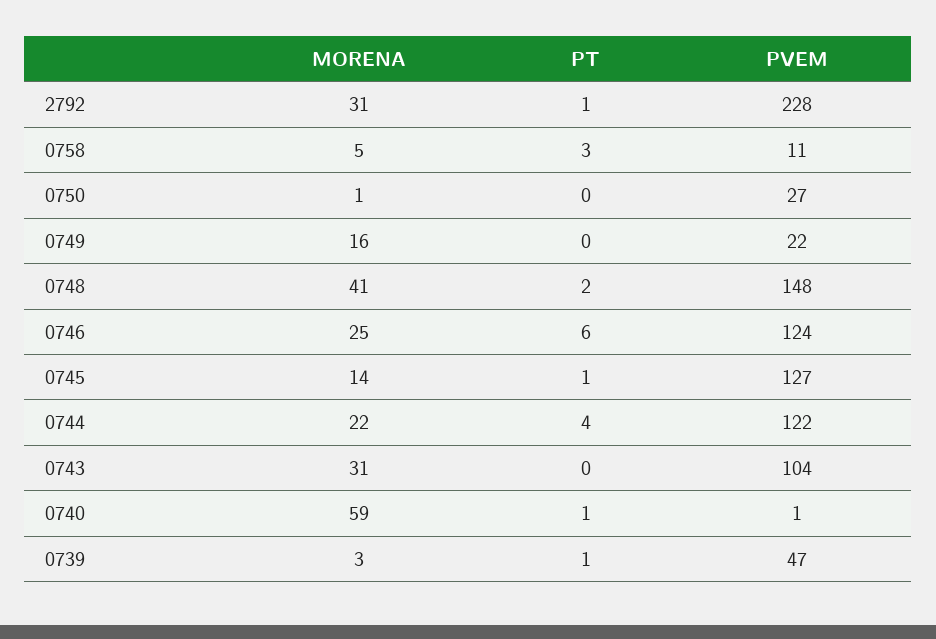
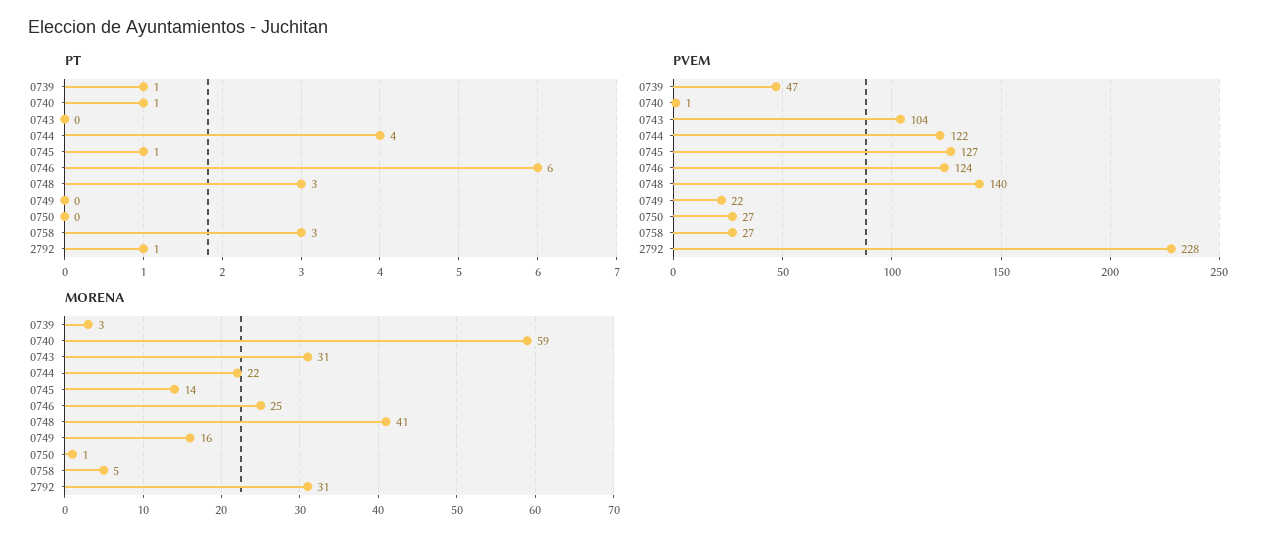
PVEM, 0758: 11 -> 27
PT, 0748: 2 -> 3
PVEM, 0748: 148 -> 140

